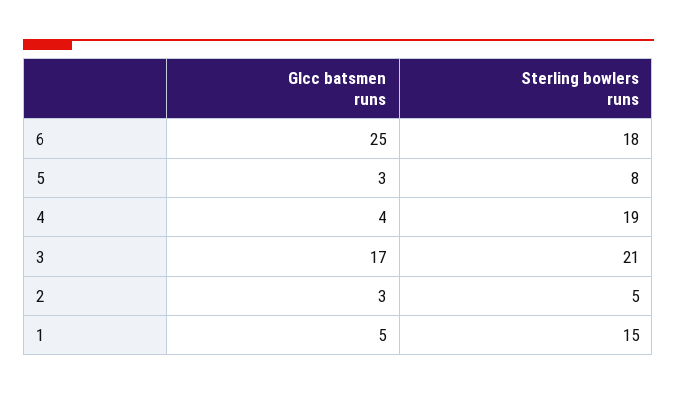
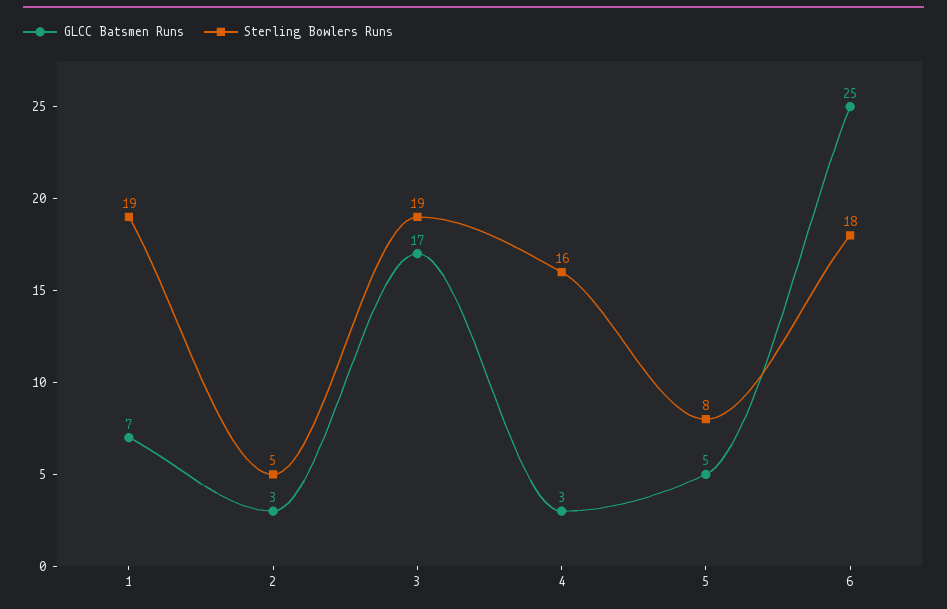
Glcc batsmen runs, 5: 3 -> 5
Glcc batsmen runs, 4: 4 -> 3
Sterling bowlers runs, 4: 19 -> 16
Sterling bowlers runs, 3: 21 -> 19
Glcc batsmen runs, 1: 5 -> 7
Sterling bowlers runs, 1: 15 -> 19

